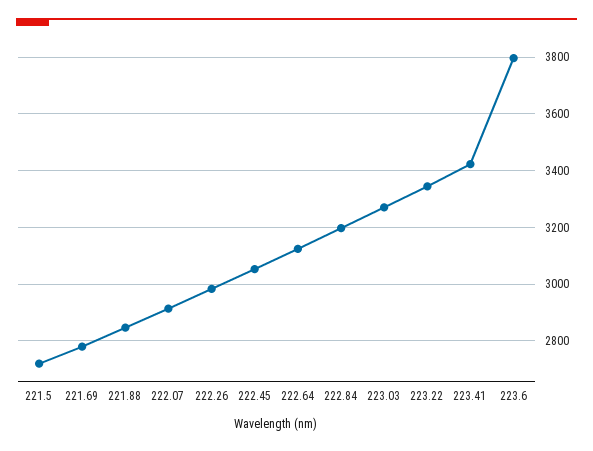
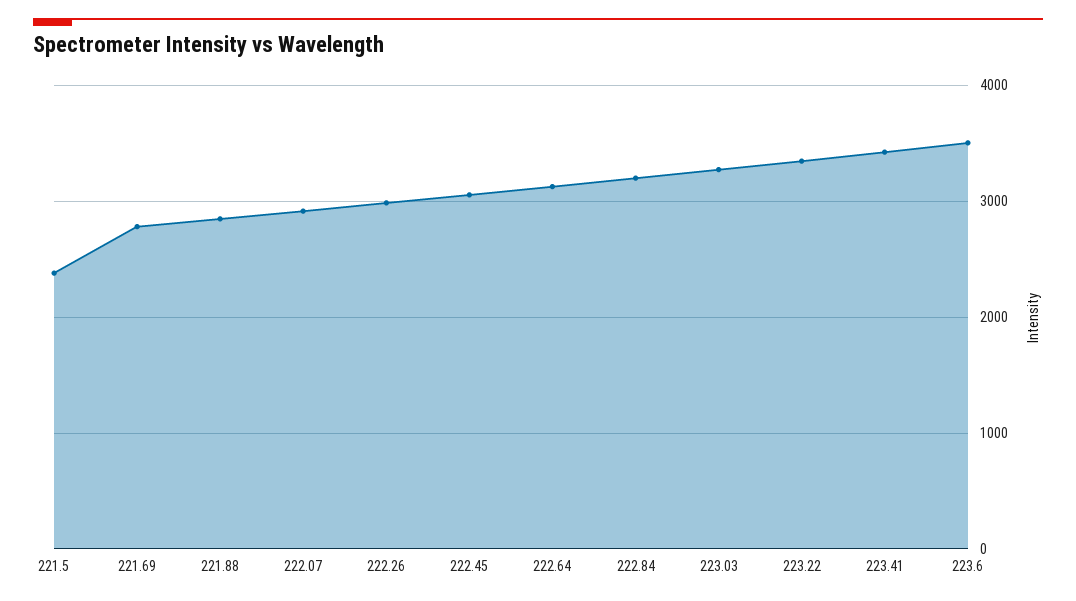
221.5: 2725 -> 2400
223.6: 3800 -> 3500

